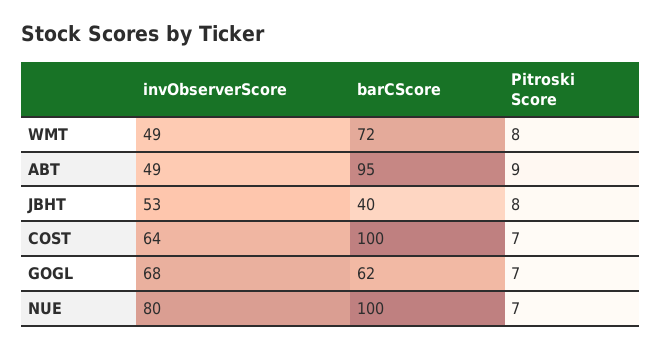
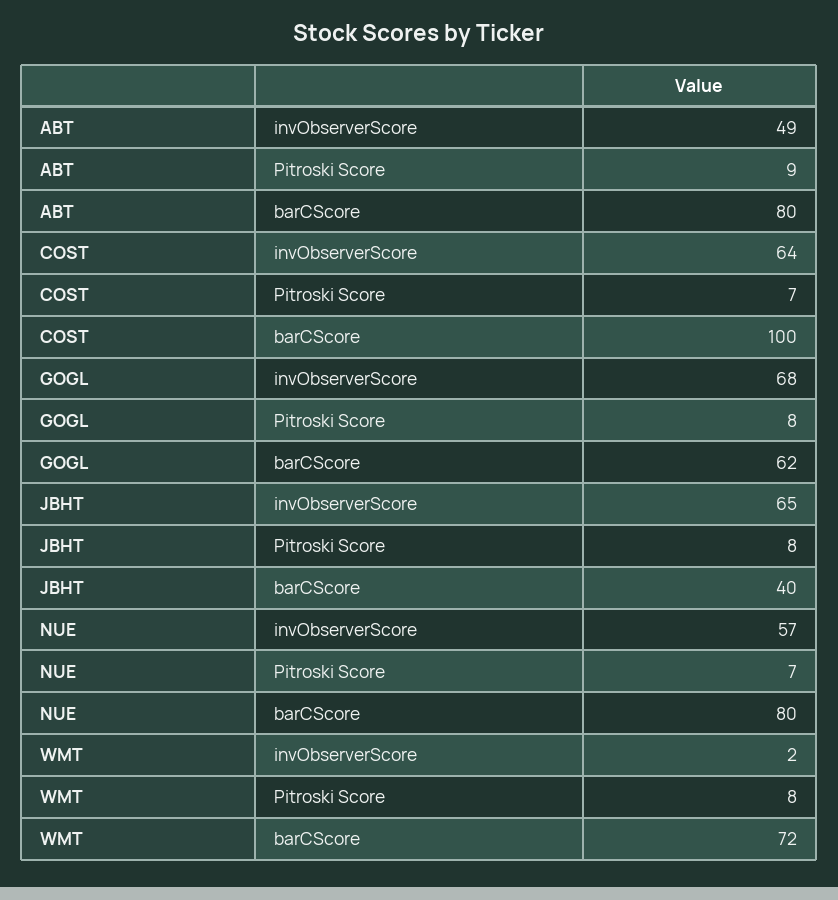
invObserverScore, WMT: 49 -> 2
barCScore, ABT: 95 -> 80
invObserverScore, JBHT: 53 -> 65
Pitroski Score, GOGL: 7 -> 8
invObserverScore, NUE: 80 -> 57
barCScore, NUE: 100 -> 80

